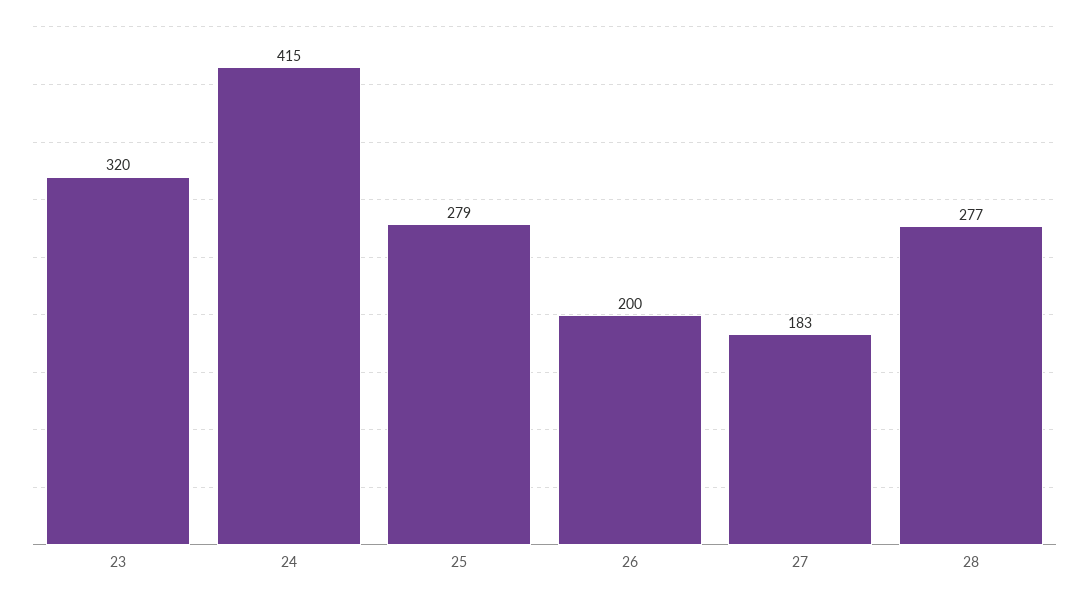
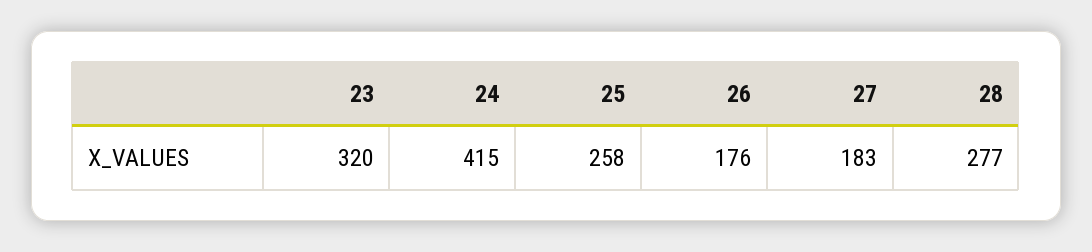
25: 279 -> 258
26: 200 -> 176

